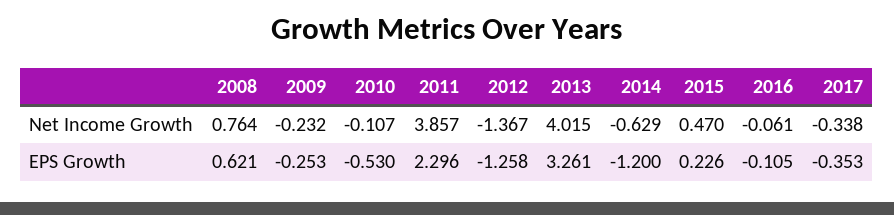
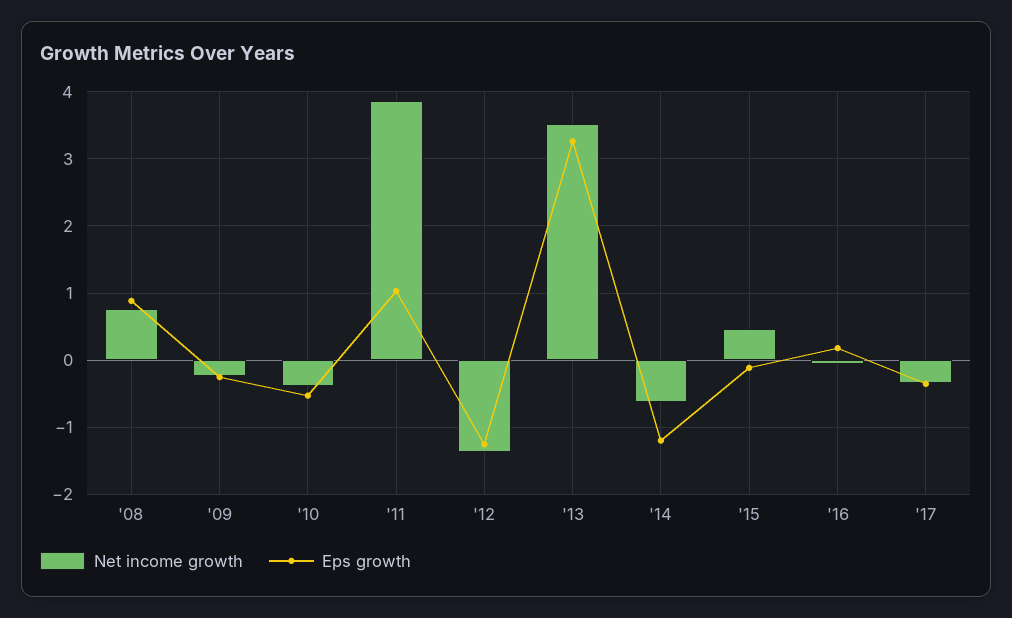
Net Income Growth, 2010: -0.107 -> -0.4
Net Income Growth, 2013: 4.015 -> 3.5
EPS Growth, 2008: 0.621 -> 0.9
EPS Growth, 2011: 2.296 -> 1
EPS Growth, 2015: 0.226 -> -0.1
EPS Growth, 2016: -0.105 -> 0.2

